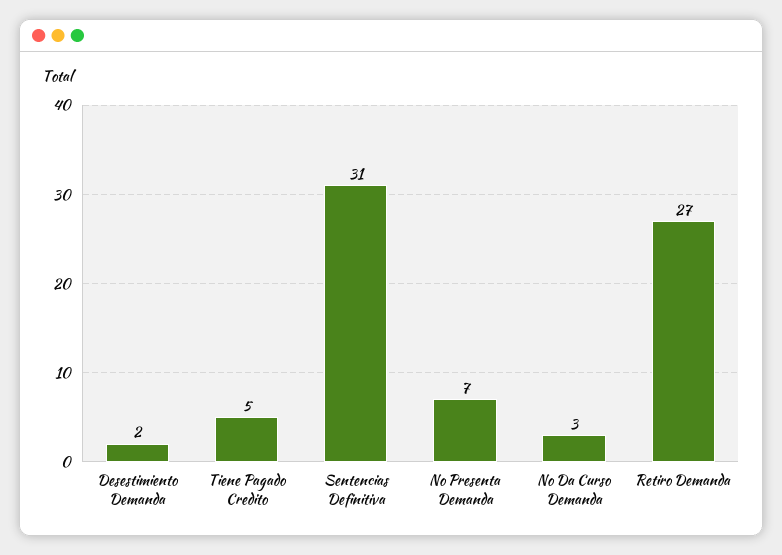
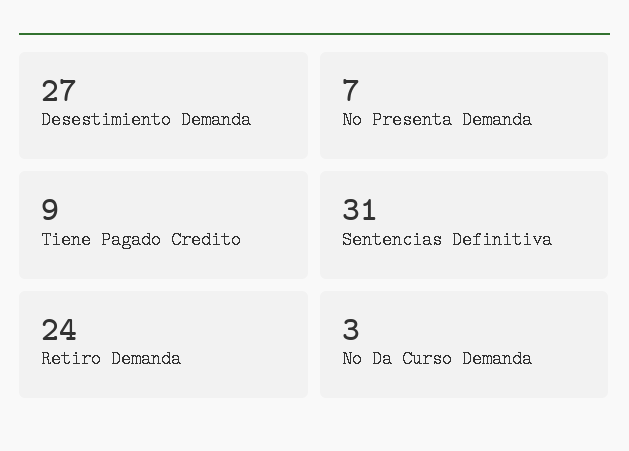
Desestimiento Demanda: 2 -> 27
Tiene Pagado Credito: 5 -> 9
Retiro Demanda: 27 -> 24

